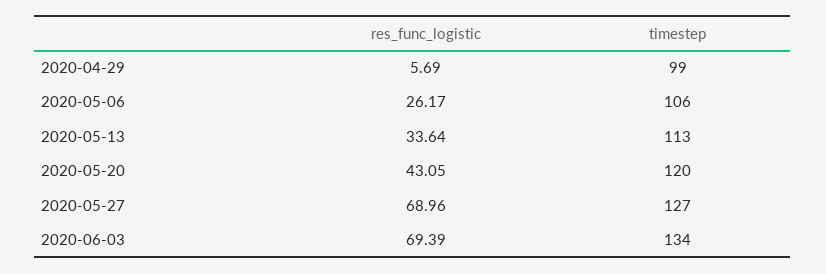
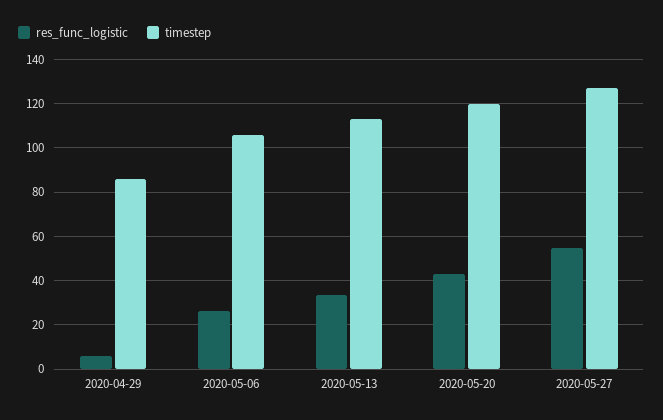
timestep, 2020-04-29: 99 -> 85
res_func_logistic, 2020-05-27: 68.96 -> 55
res_func_logistic, 2020-06-03: 69.39 -> none
timestep, 2020-06-03: 134 -> none

